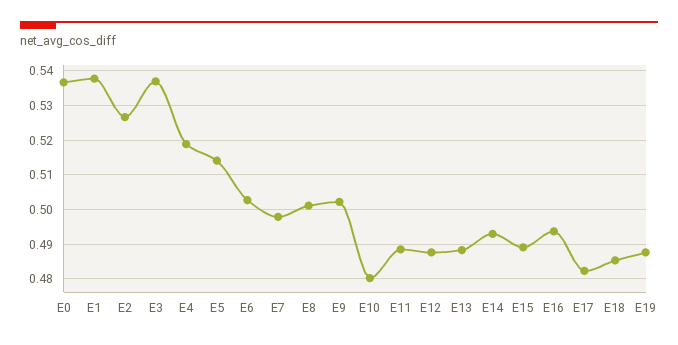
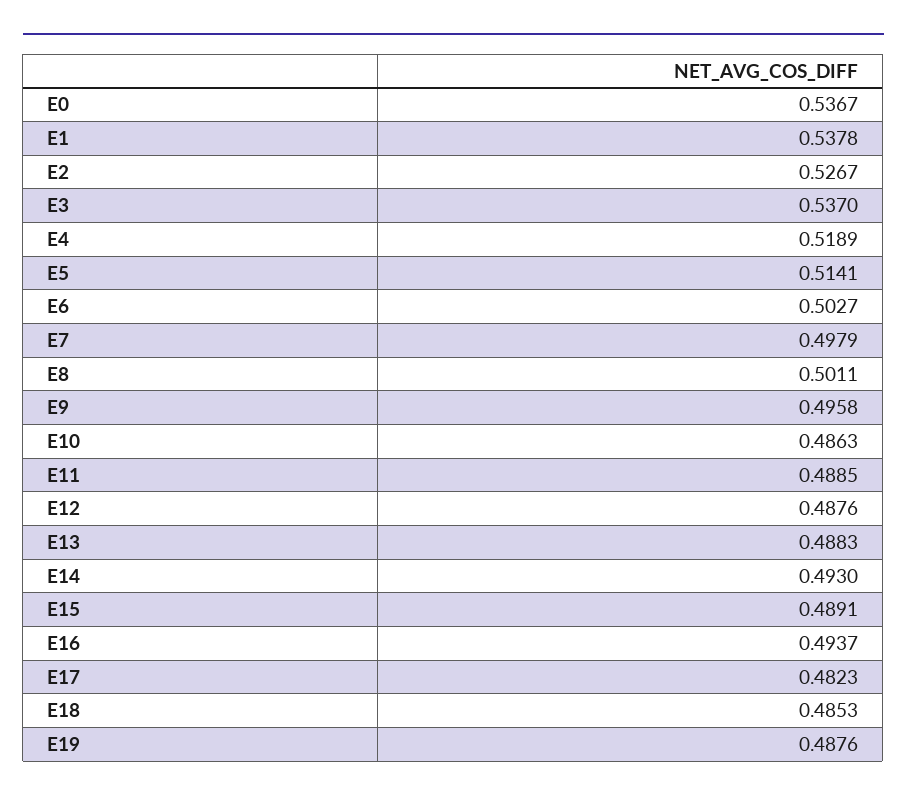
E9: 0.502 -> 0.4958
E10: 0.48 -> 0.4863

